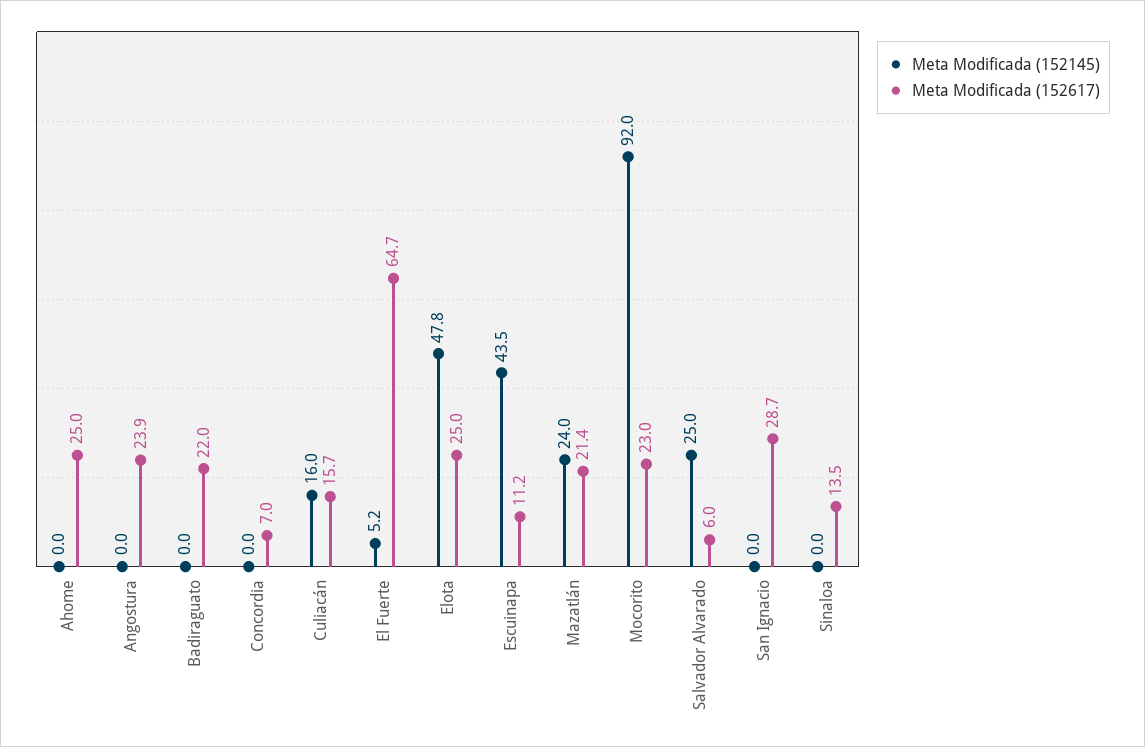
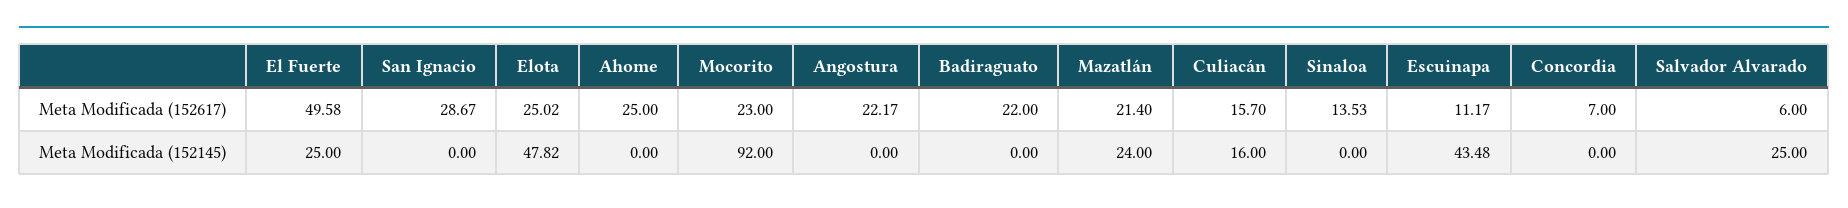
Meta Modificada (152617), Angostura: 23.9 -> 22.17
Meta Modificada (152145), El Fuerte: 5.2 -> 25
Meta Modificada (152617), El Fuerte: 64.7 -> 49.58

